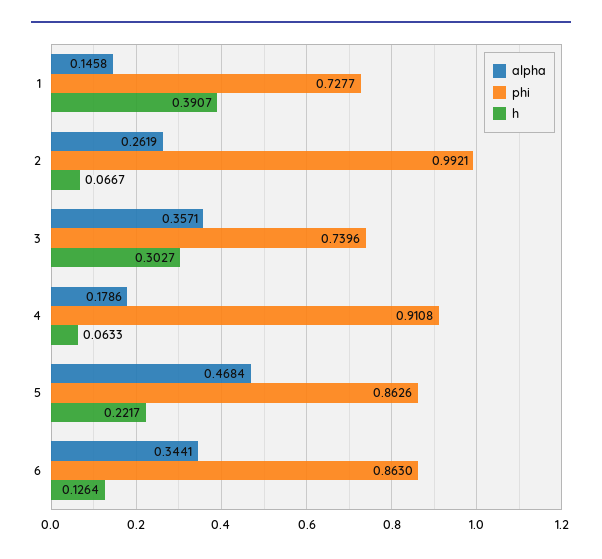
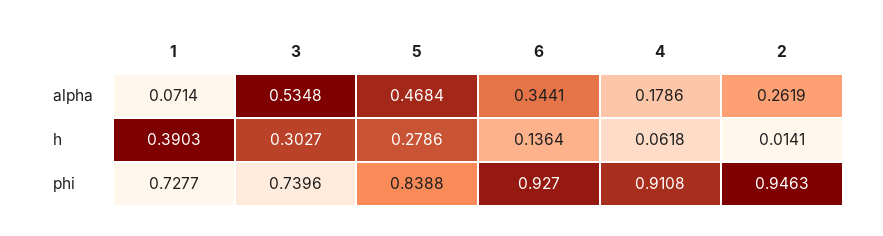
alpha, 1: 0.1458 -> 0.0714
h, 1: 0.3907 -> 0.3903
phi, 2: 0.9921 -> 0.9463
h, 2: 0.0667 -> 0.0141
alpha, 3: 0.3571 -> 0.5348
h, 4: 0.0633 -> 0.0618
phi, 5: 0.8626 -> 0.8388
h, 5: 0.2217 -> 0.2786
phi, 6: 0.863 -> 0.927
h, 6: 0.1264 -> 0.1364

